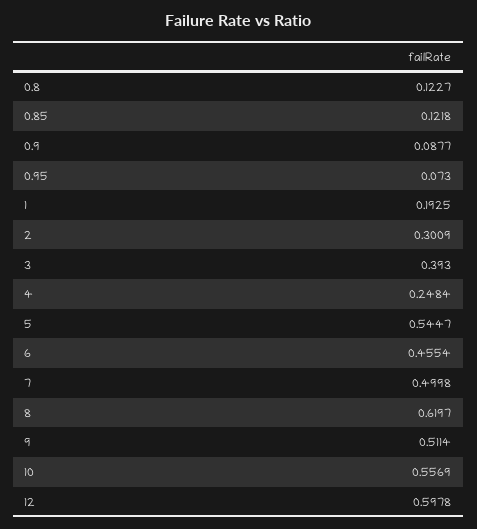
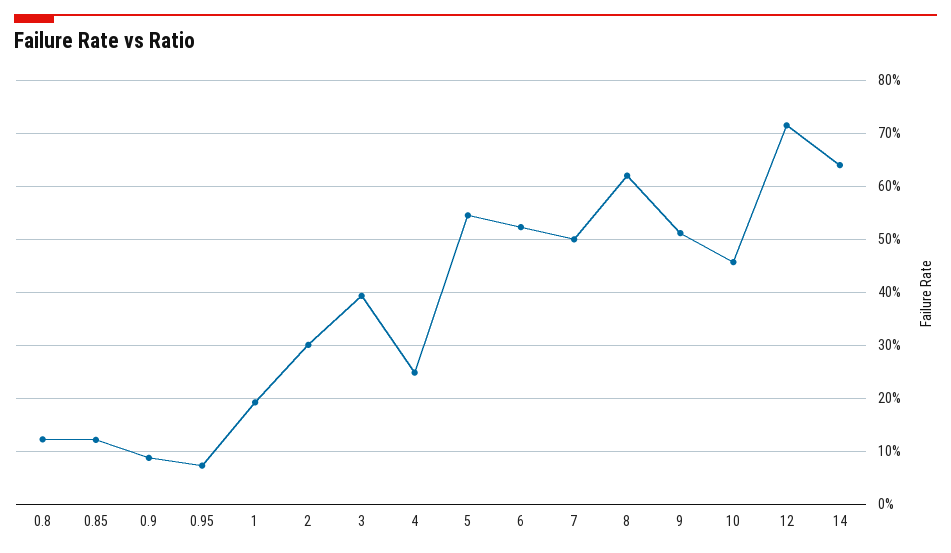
6: 0.4554 -> 0.52
10: 0.5569 -> 0.46
12: 0.5978 -> 0.72
14: none -> 0.64

